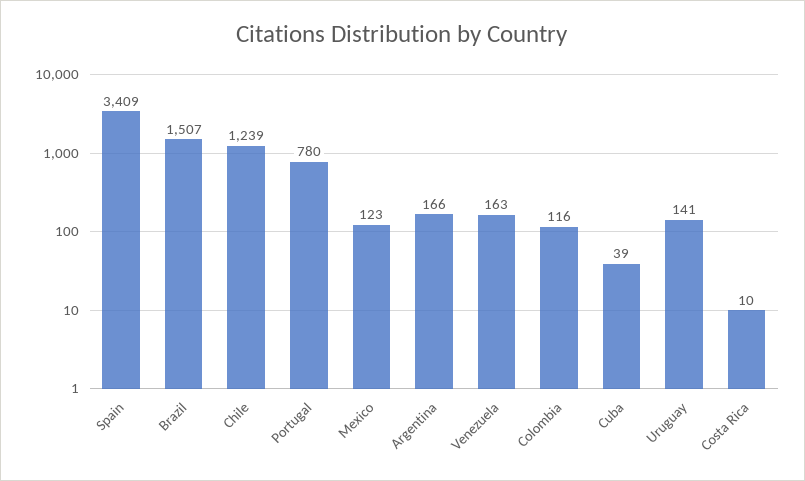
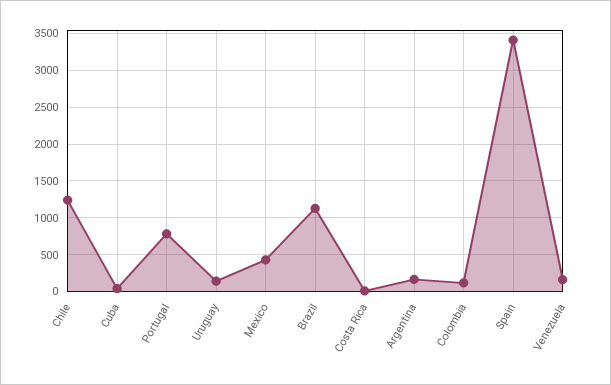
Brazil: 1507 -> 1100
Mexico: 123 -> 400

